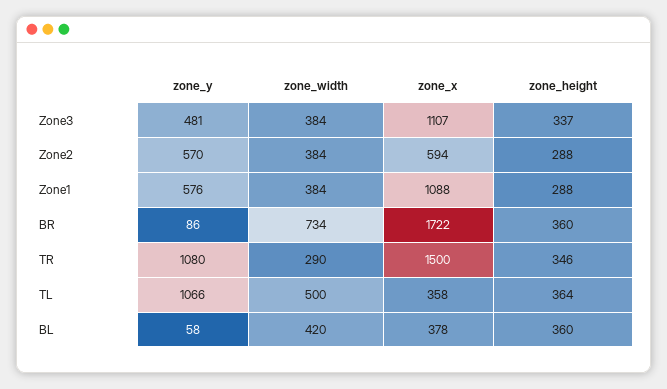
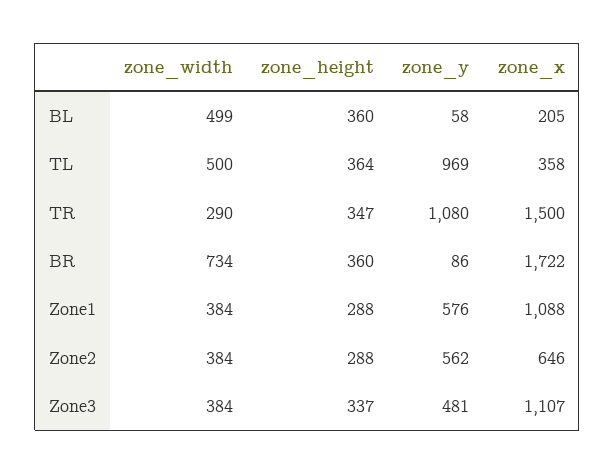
zone_y, Zone2: 570 -> 562
zone_x, Zone2: 594 -> 646
zone_height, TR: 346 -> 347
zone_y, TL: 1066 -> 969
zone_width, BL: 420 -> 499
zone_x, BL: 378 -> 205

